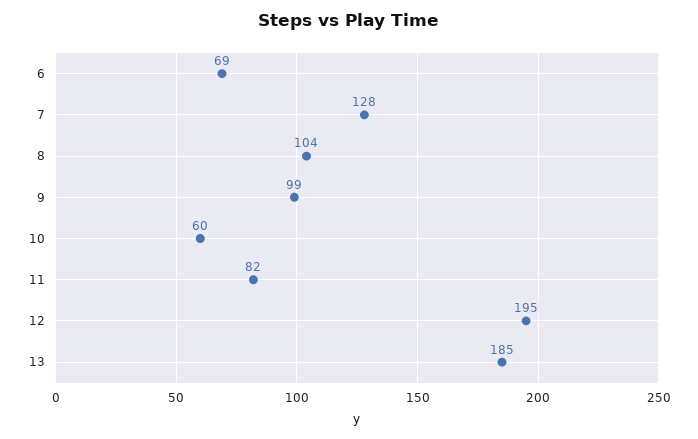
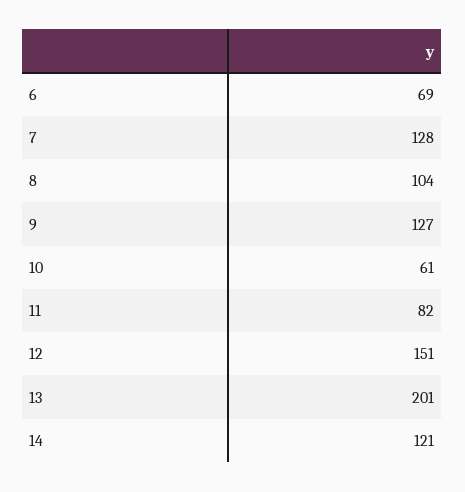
9: 99 -> 127
10: 60 -> 61
12: 195 -> 151
13: 185 -> 201
14: none -> 121

